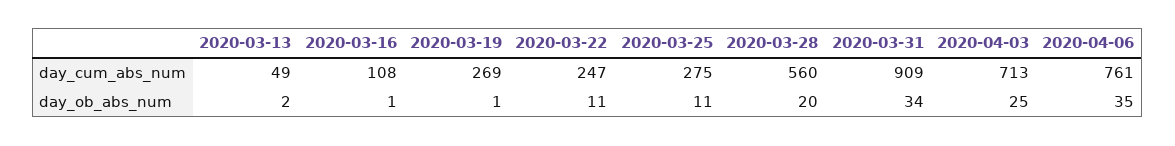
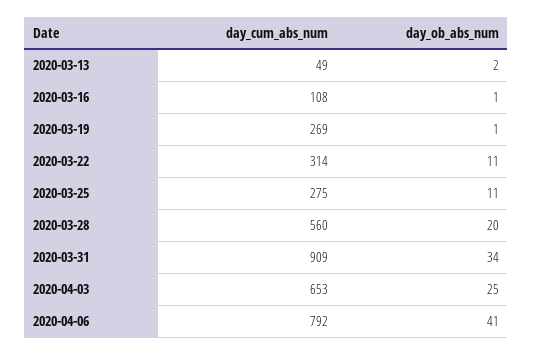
2020-03-22, day_cum_abs_num: 247 -> 314
2020-04-03, day_cum_abs_num: 713 -> 653
2020-04-06, day_cum_abs_num: 761 -> 792
2020-04-06, day_ob_abs_num: 35 -> 41

